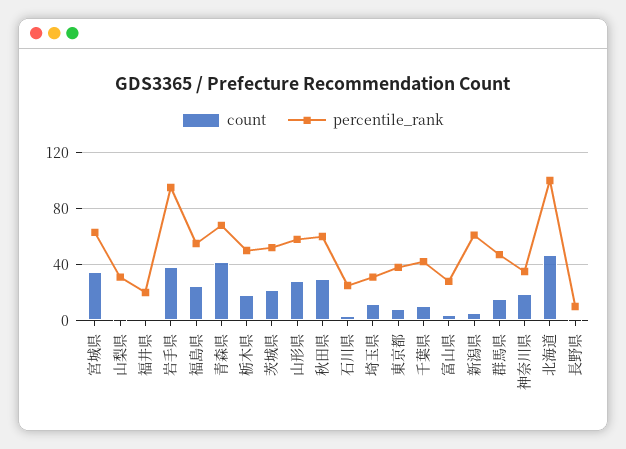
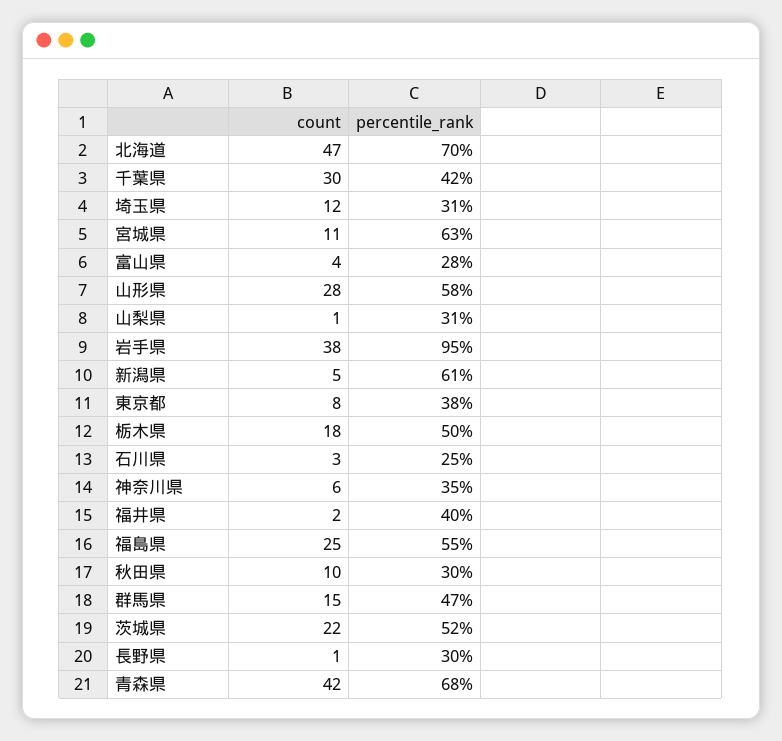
count, 宮城県: 35 -> 11
percentile_rank, 福井県: 20 -> 40
count, 秋田県: 30 -> 10
percentile_rank, 秋田県: 60 -> 30
count, 千葉県: 10 -> 30
count, 神奈川県: 20 -> 6
percentile_rank, 北海道: 100 -> 70
percentile_rank, 長野県: 10 -> 30

